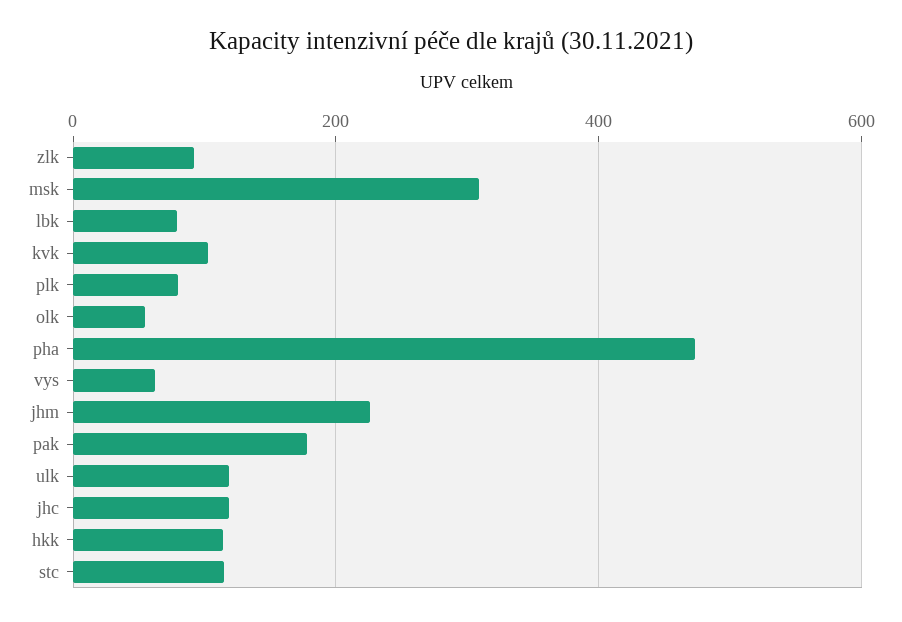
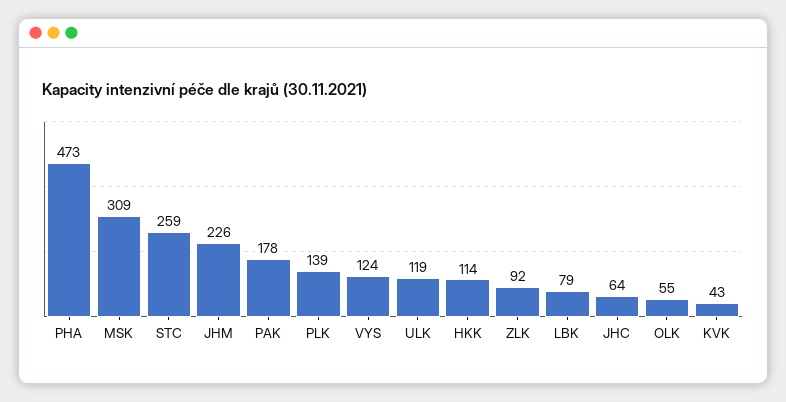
kvk: 100 -> 43
plk: 80 -> 139
vys: 60 -> 124
jhc: 120 -> 64
stc: 120 -> 259

